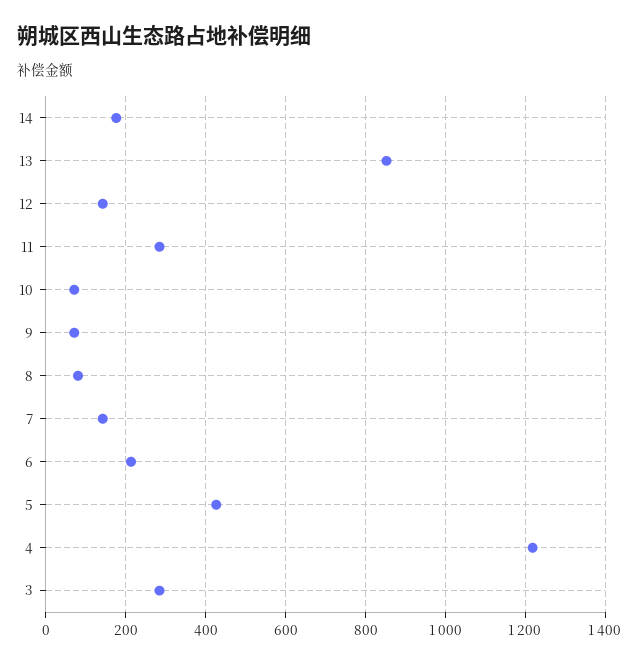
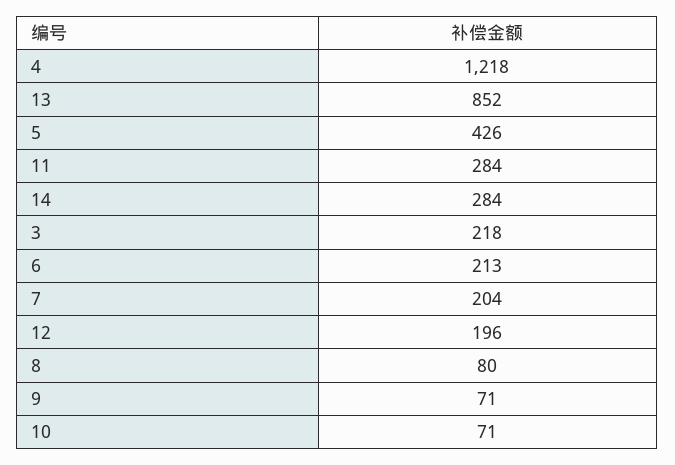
14: 180 -> 284
12: 140 -> 196
7: 140 -> 204
3: 280 -> 218

